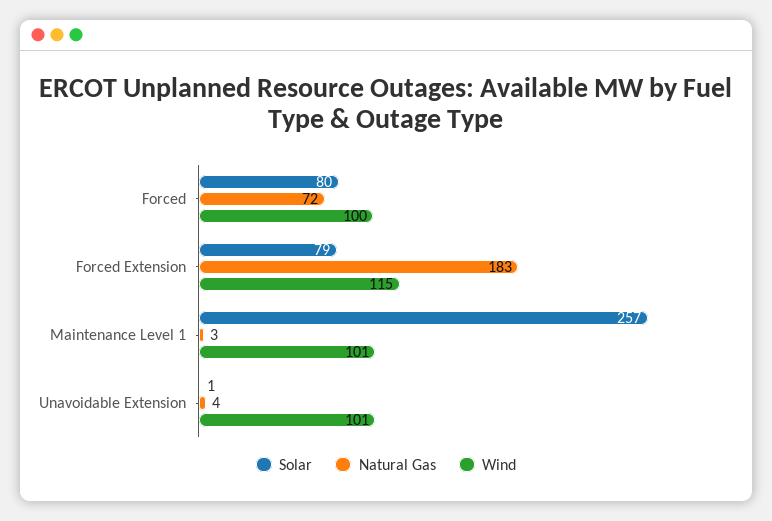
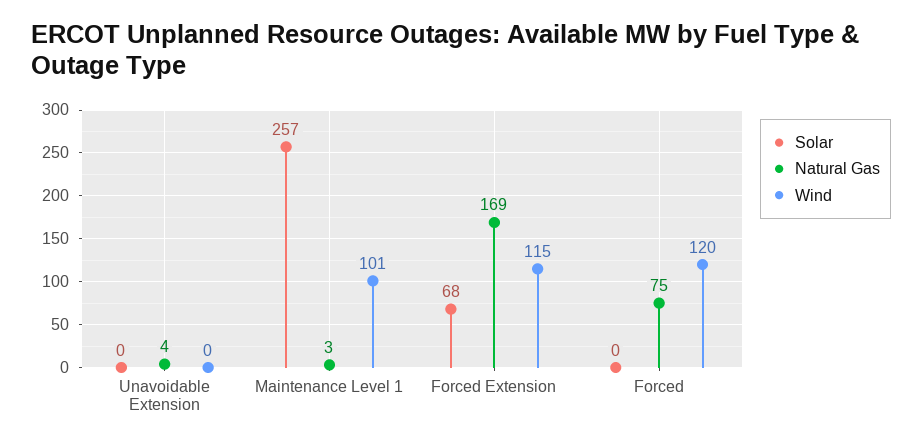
Solar, Forced: 80 -> 0
Natural Gas, Forced: 72 -> 75
Wind, Forced: 100 -> 120
Solar, Forced Extension: 79 -> 68
Natural Gas, Forced Extension: 183 -> 169
Solar, Unavoidable Extension: 1 -> 0
Wind, Unavoidable Extension: 101 -> 0

